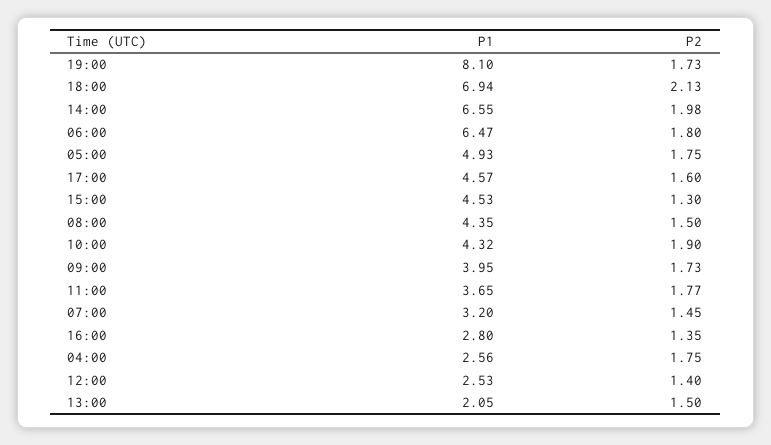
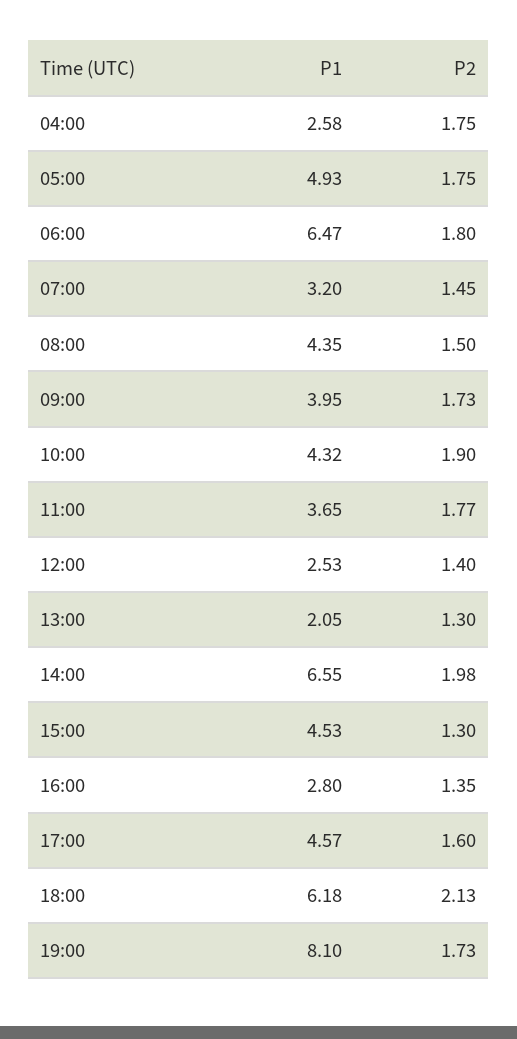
P1, 18:00: 6.94 -> 6.18
P1, 04:00: 2.56 -> 2.58
P2, 13:00: 1.5 -> 1.3

